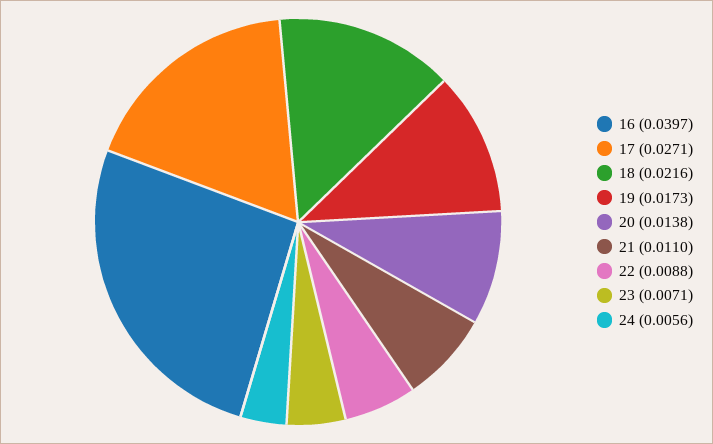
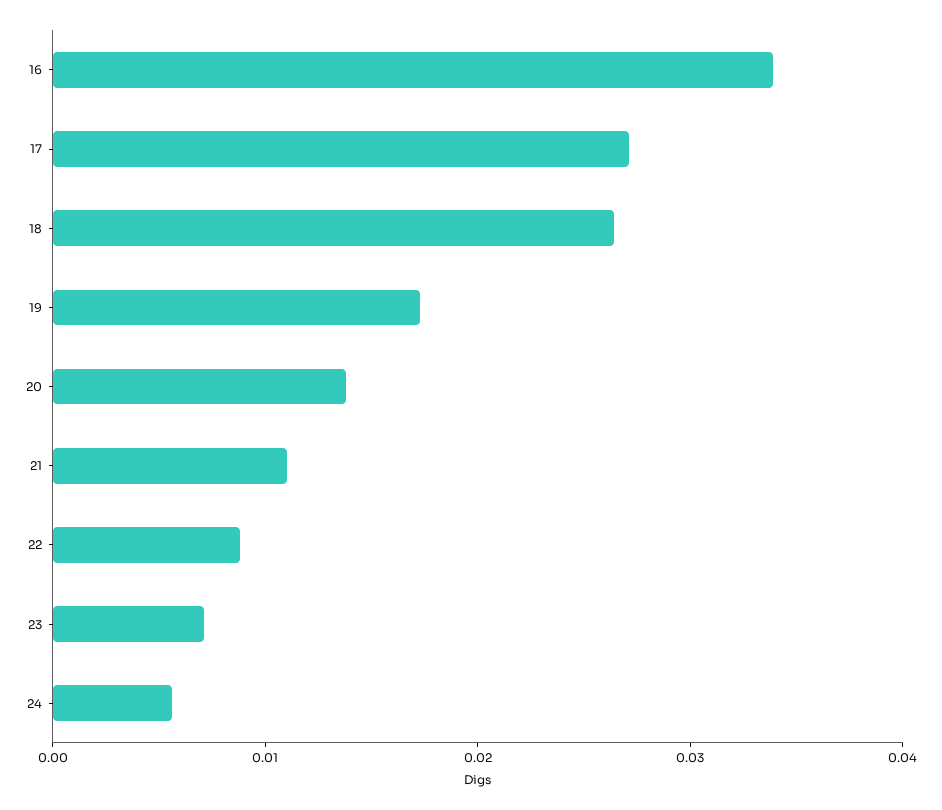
16: 0.0397 -> 0.034
18: 0.0216 -> 0.026

